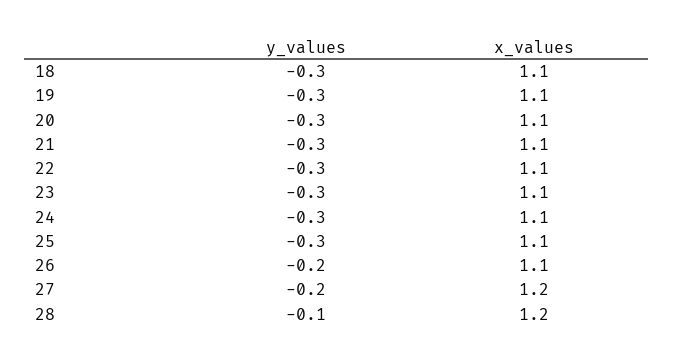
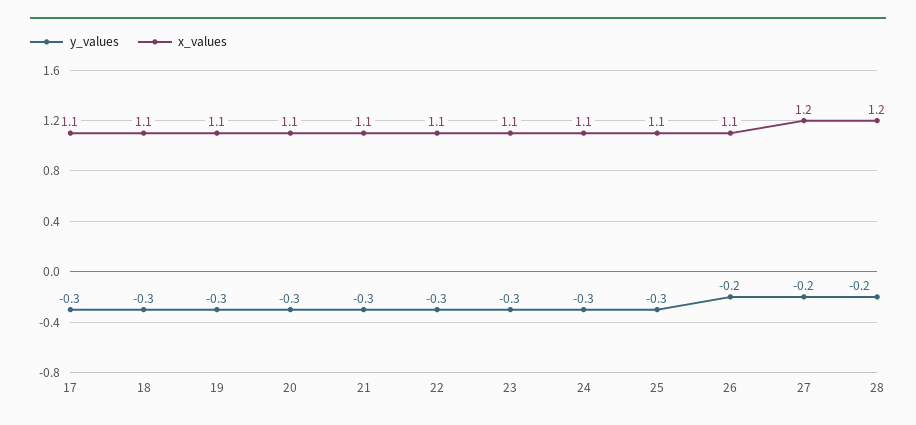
y_values, 28: -0.1 -> -0.2
y_values, 17: none -> -0.3
x_values, 17: none -> 1.1

